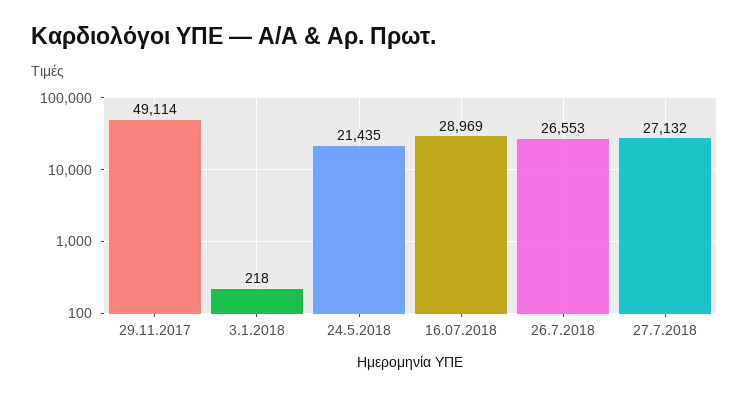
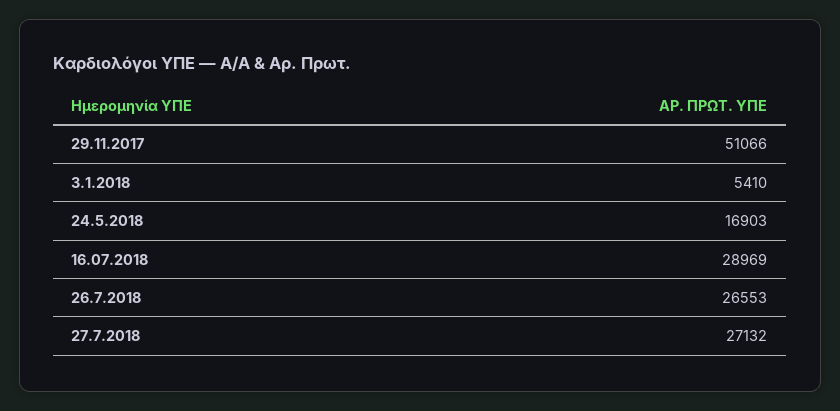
29.11.2017: 49114 -> 51066
3.1.2018: 218 -> 5410
24.5.2018: 21435 -> 16903

